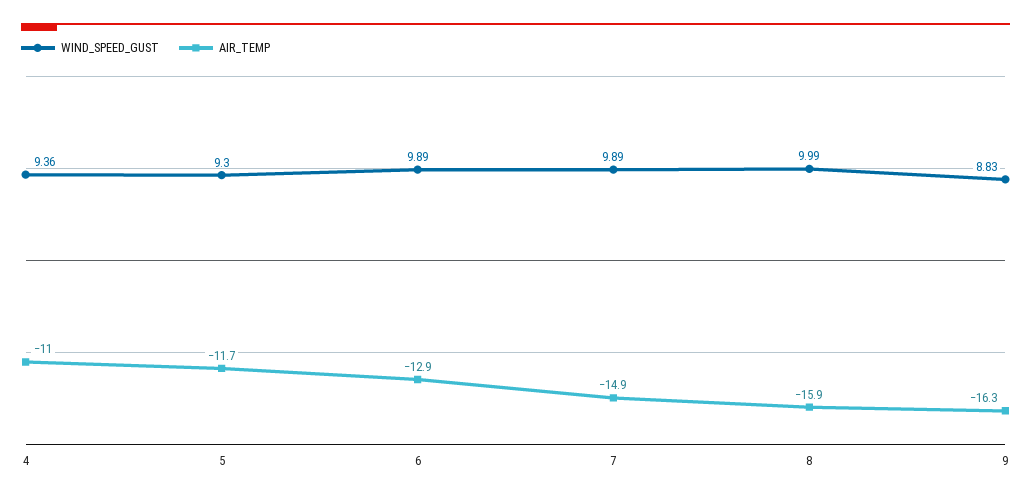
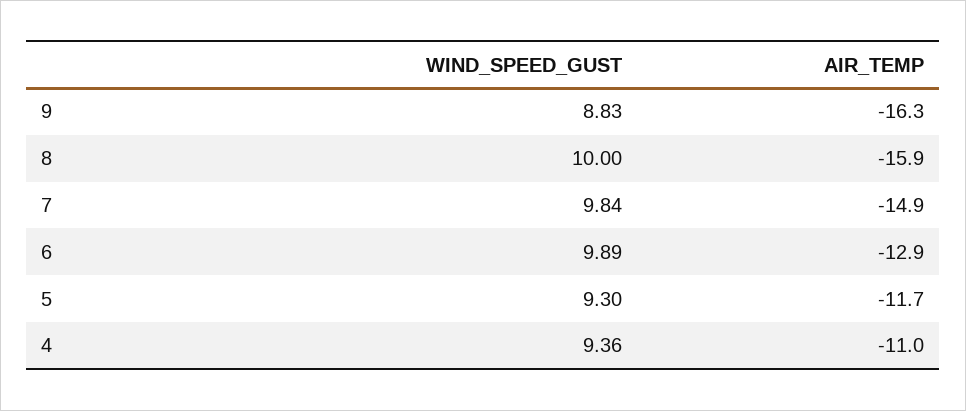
WIND_SPEED_GUST, 7: 9.89 -> 9.84
WIND_SPEED_GUST, 8: 9.99 -> 10

